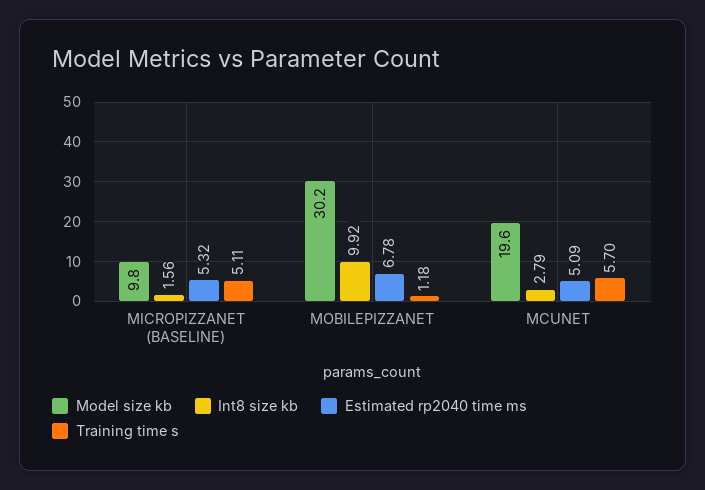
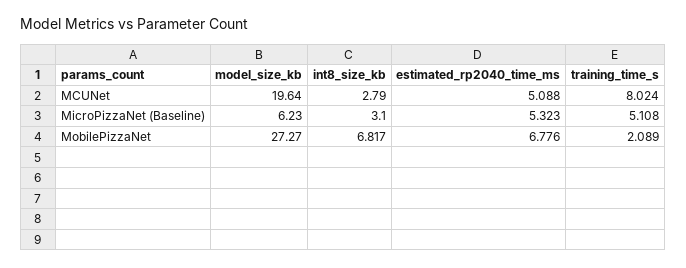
Model size kb, MICROPIZZANET (BASELINE): 9.8 -> 6.23
Int8 size kb, MICROPIZZANET (BASELINE): 1.56 -> 3.1
Model size kb, MOBILEPIZZANET: 30.2 -> 27.27
Int8 size kb, MOBILEPIZZANET: 9.92 -> 6.817
Training time s, MOBILEPIZZANET: 1.18 -> 2.089
Training time s, MCUNET: 5.7 -> 8.024

